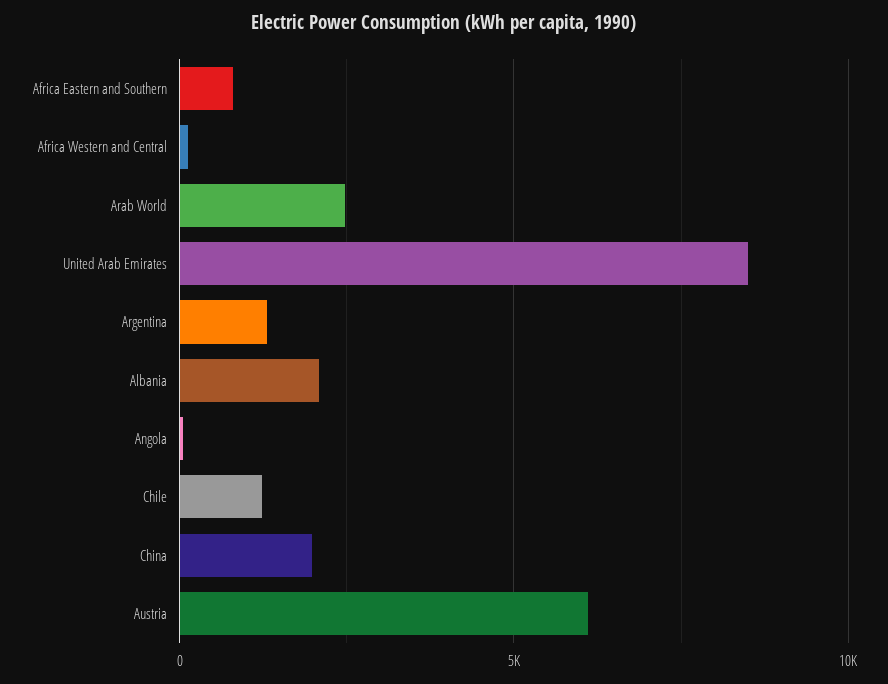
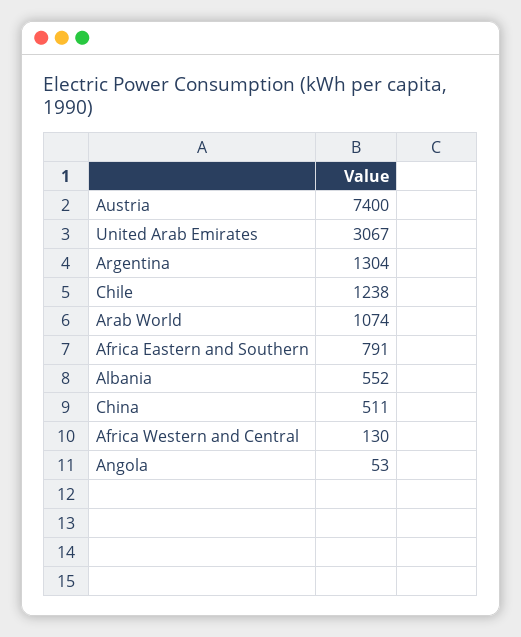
Arab World: 2500 -> 1074
United Arab Emirates: 8500 -> 3067
Albania: 2000 -> 552
China: 2000 -> 511
Austria: 6000 -> 7400

